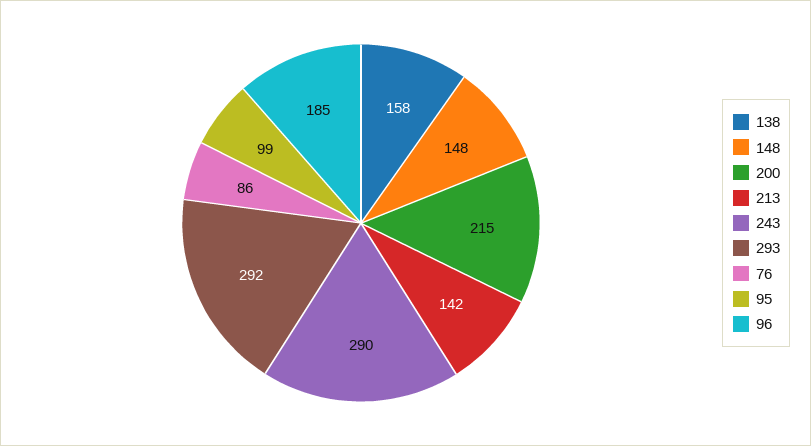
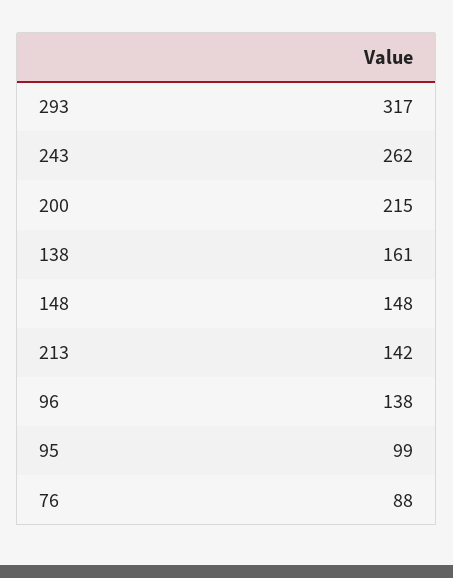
138: 158 -> 161
243: 290 -> 262
293: 292 -> 317
76: 86 -> 88
96: 185 -> 138

